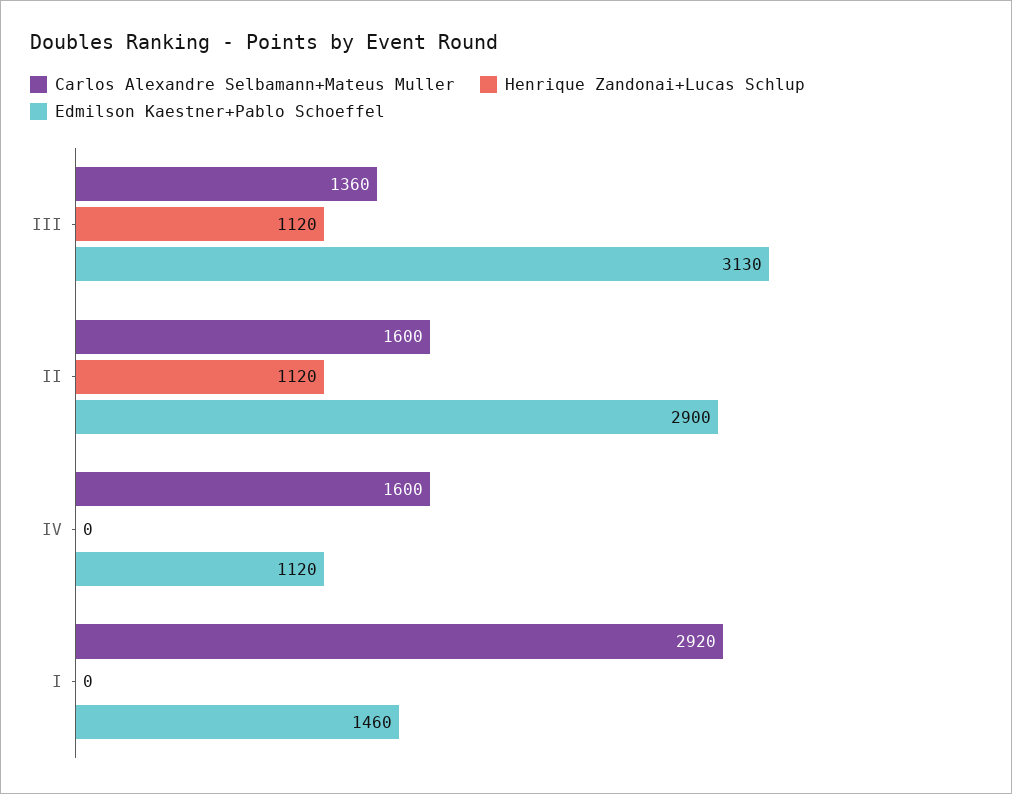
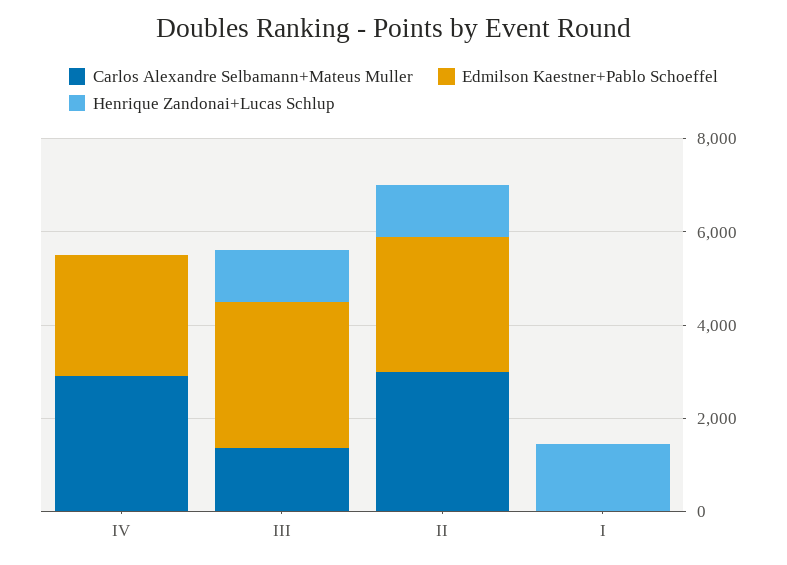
Carlos Alexandre Selbamann+Mateus Muller, II: 1600 -> 3000
Carlos Alexandre Selbamann+Mateus Muller, IV: 1600 -> 3000
Edmilson Kaestner+Pablo Schoeffel, IV: 1120 -> 2500
Carlos Alexandre Selbamann+Mateus Muller, I: 2920 -> 0
Henrique Zandonai+Lucas Schlup, I: 0 -> 1500
Edmilson Kaestner+Pablo Schoeffel, I: 1460 -> 0

